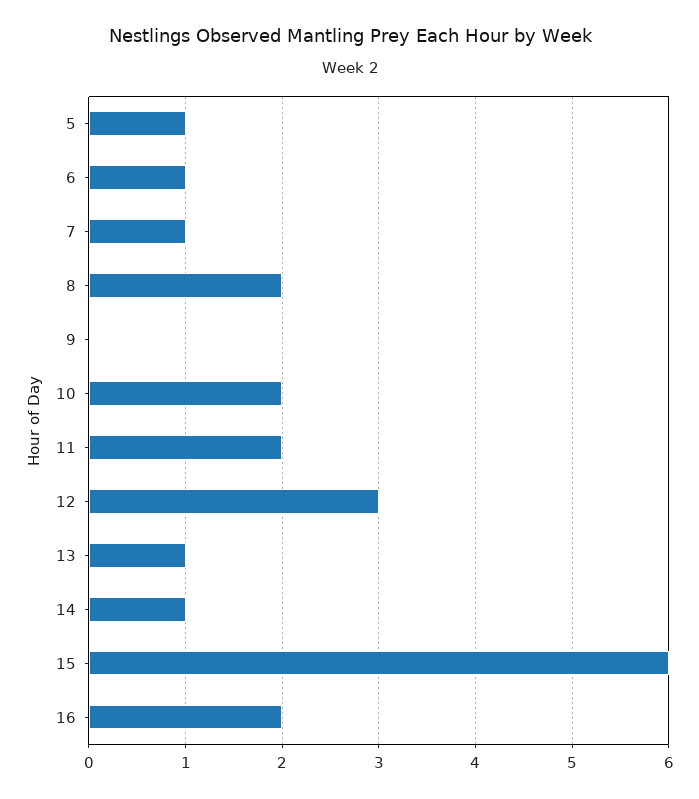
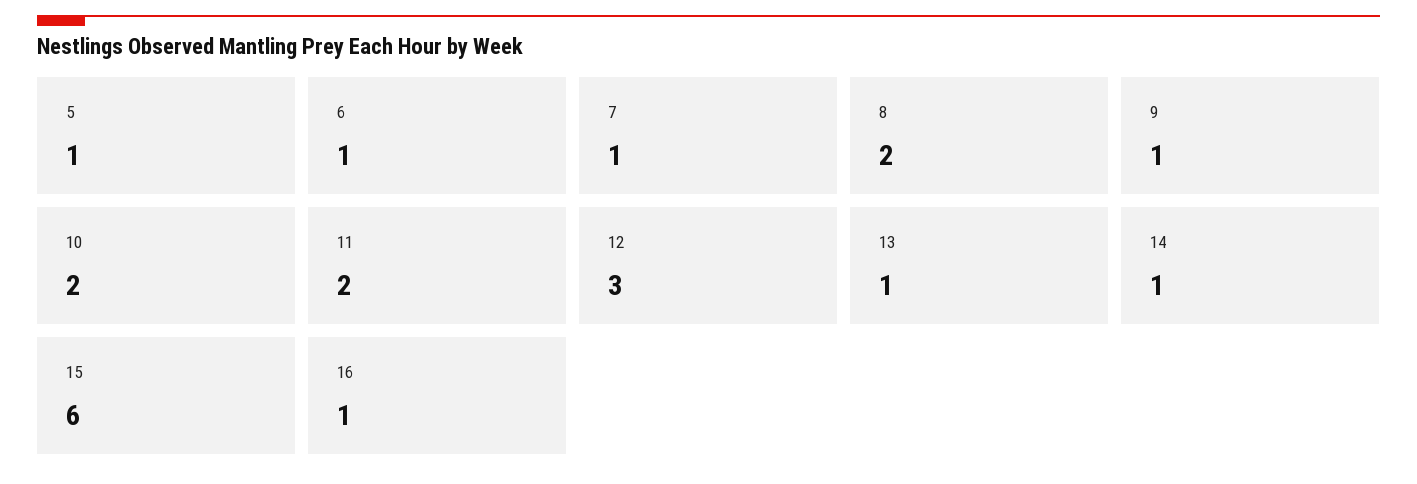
9: 0 -> 1
16: 2 -> 1

